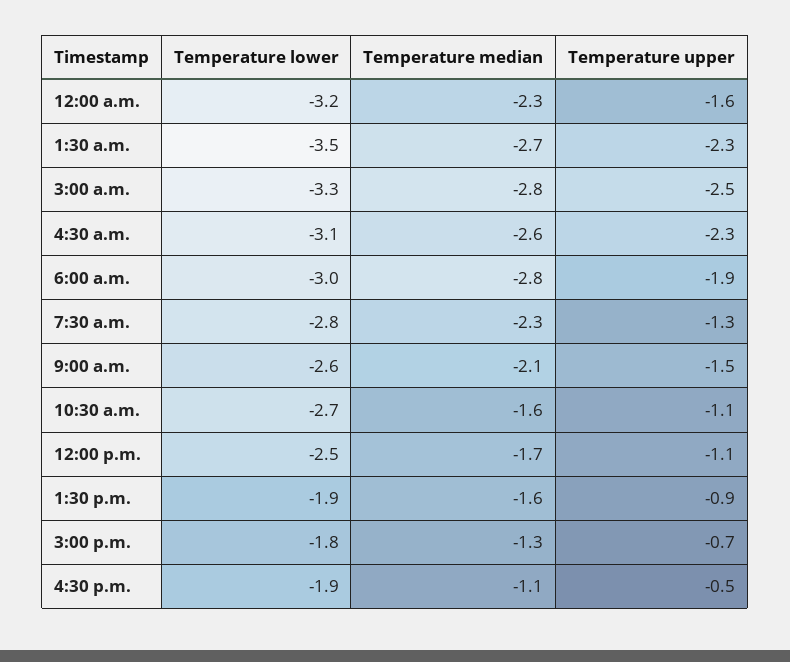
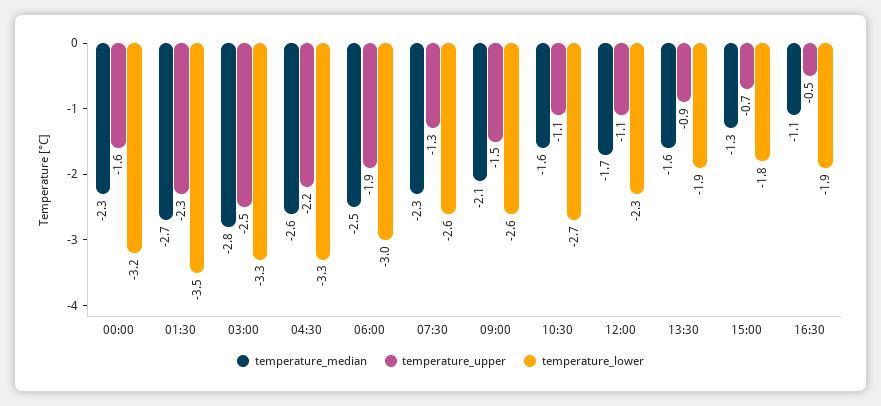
Temperature lower, 4:30 a.m.: -3.1 -> -3.3
Temperature upper, 4:30 a.m.: -2.3 -> -2.2
Temperature median, 6:00 a.m.: -2.8 -> -2.5
Temperature lower, 7:30 a.m.: -2.8 -> -2.6
Temperature lower, 12:00 p.m.: -2.5 -> -2.3

